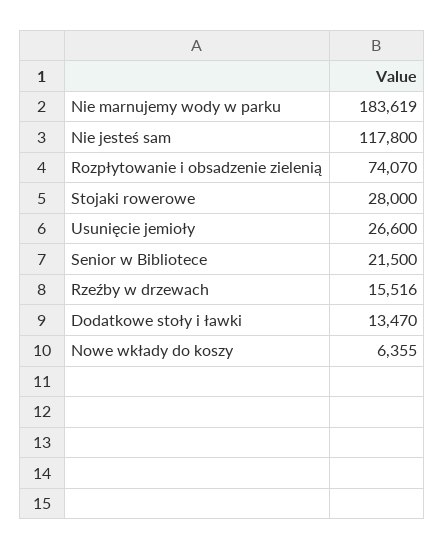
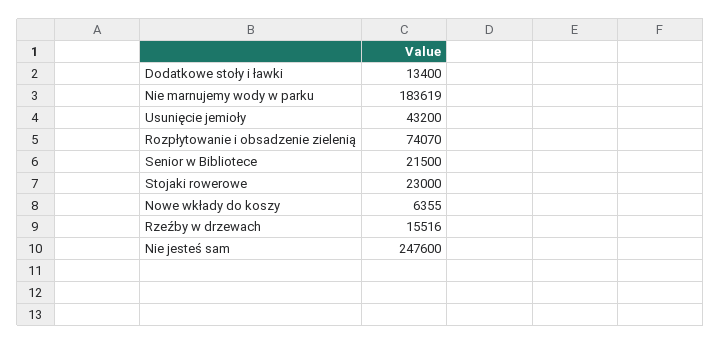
Nie jesteś sam: 117800 -> 247600
Stojaki rowerowe: 28000 -> 23000
Usunięcie jemioły: 26600 -> 43200
Dodatkowe stoły i ławki: 13470 -> 13400

